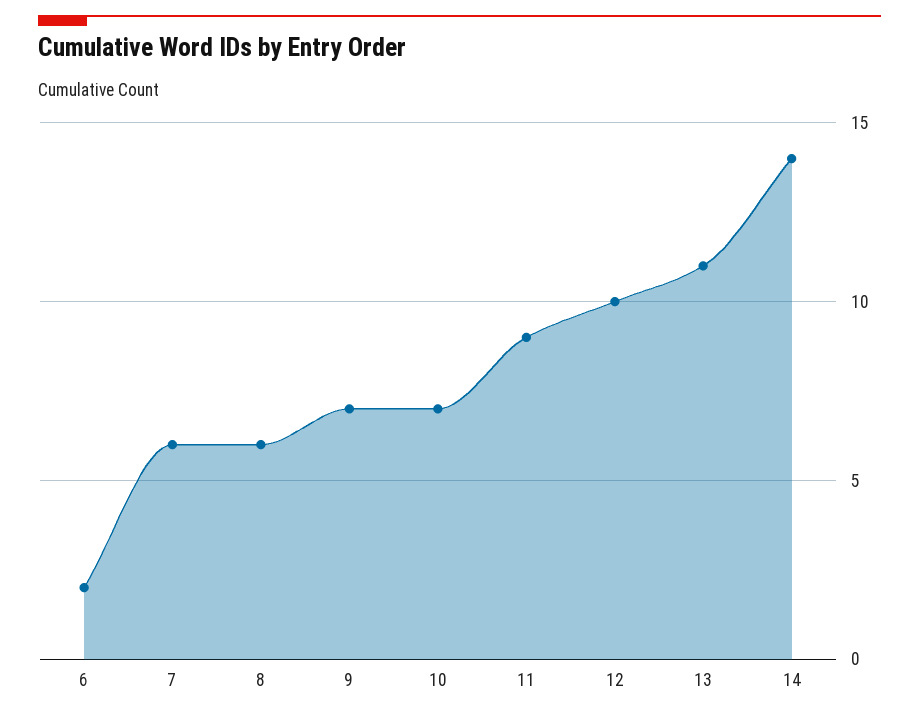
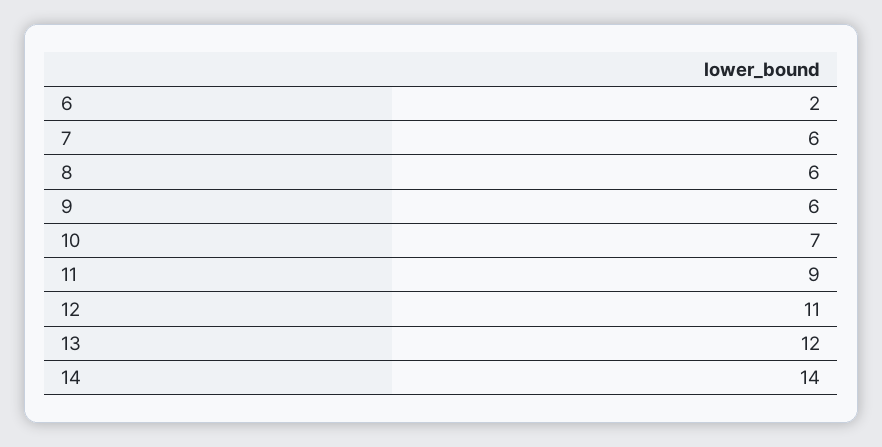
9: 7 -> 6
12: 10 -> 11
13: 11 -> 12

